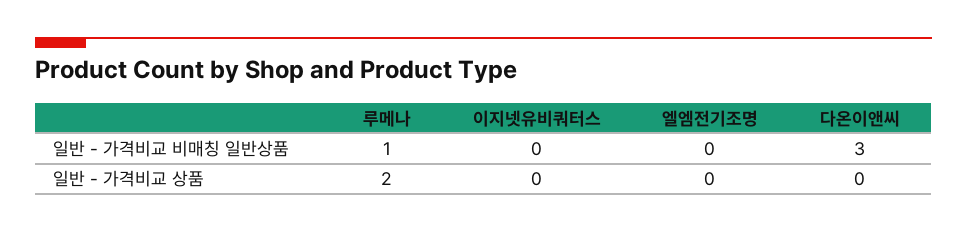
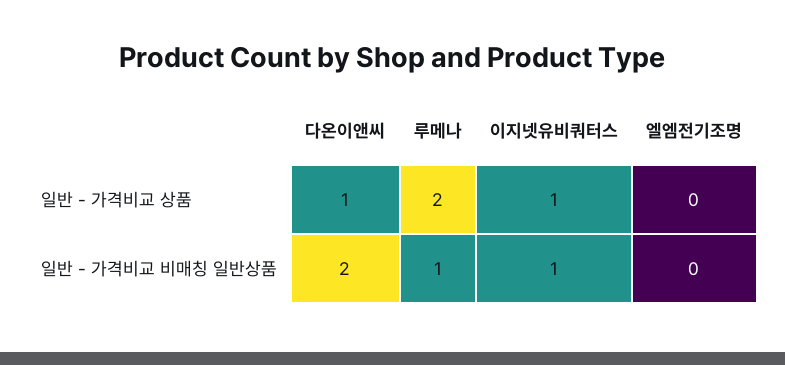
이지넷유비쿼터스, 일반 - 가격비교 비매칭 일반상품: 0 -> 1
다온이앤씨, 일반 - 가격비교 비매칭 일반상품: 3 -> 2
이지넷유비쿼터스, 일반 - 가격비교 상품: 0 -> 1
다온이앤씨, 일반 - 가격비교 상품: 0 -> 1

